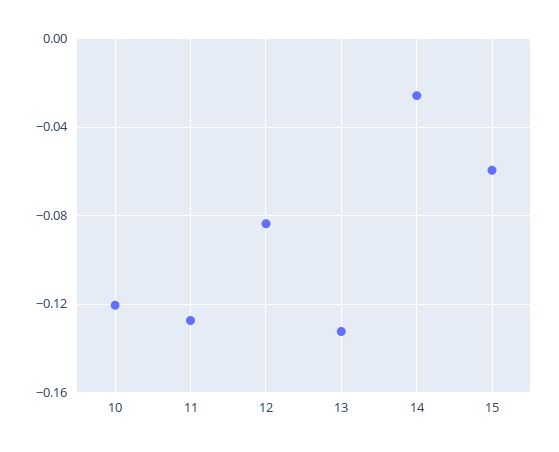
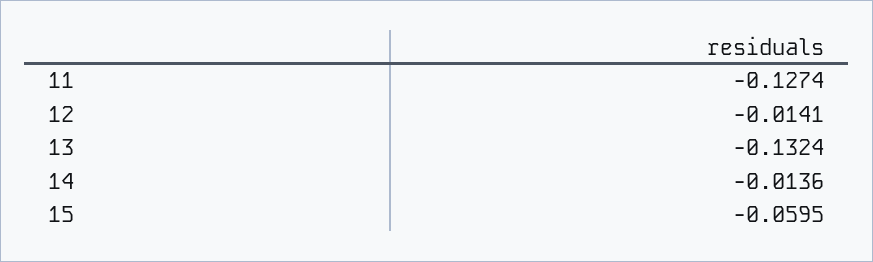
10: -0.12 -> none
12: -0.085 -> -0.0141
14: -0.025 -> -0.0136

